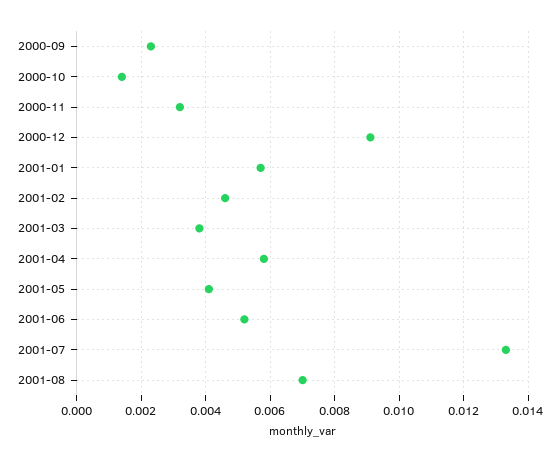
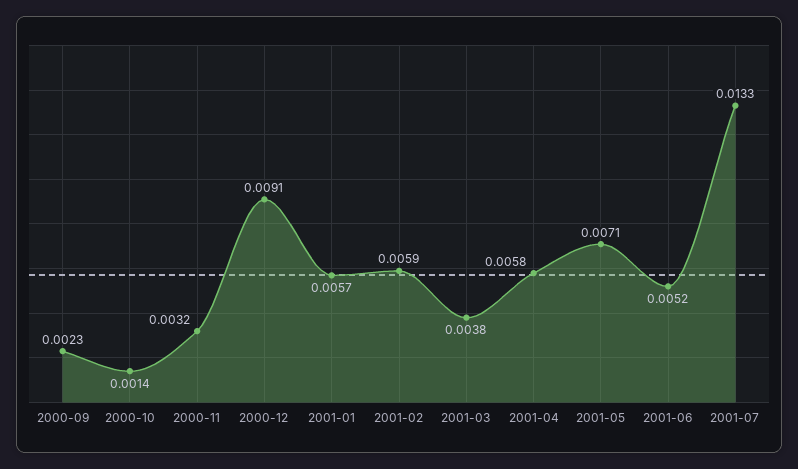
2001-02: 0.0045 -> 0.0059
2001-05: 0.004 -> 0.0071
2001-08: 0.007 -> none

